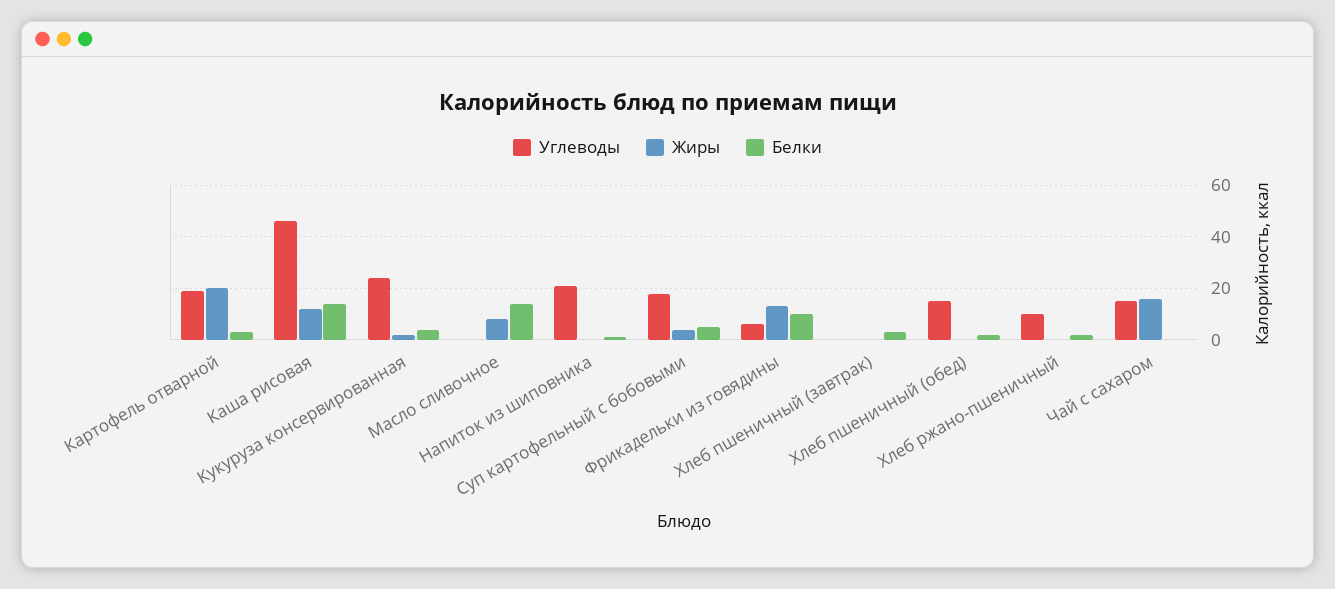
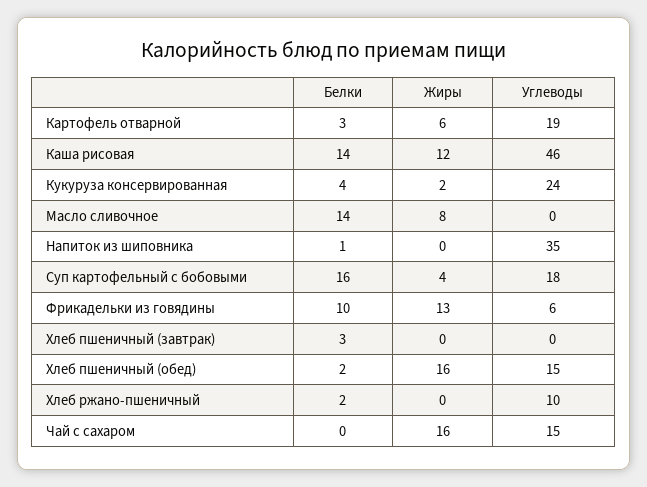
Жиры, Картофель отварной: 20 -> 6
Углеводы, Напиток из шиповника: 20 -> 35
Белки, Суп картофельный с бобовыми: 5 -> 16
Жиры, Хлеб пшеничный (обед): 0 -> 16

